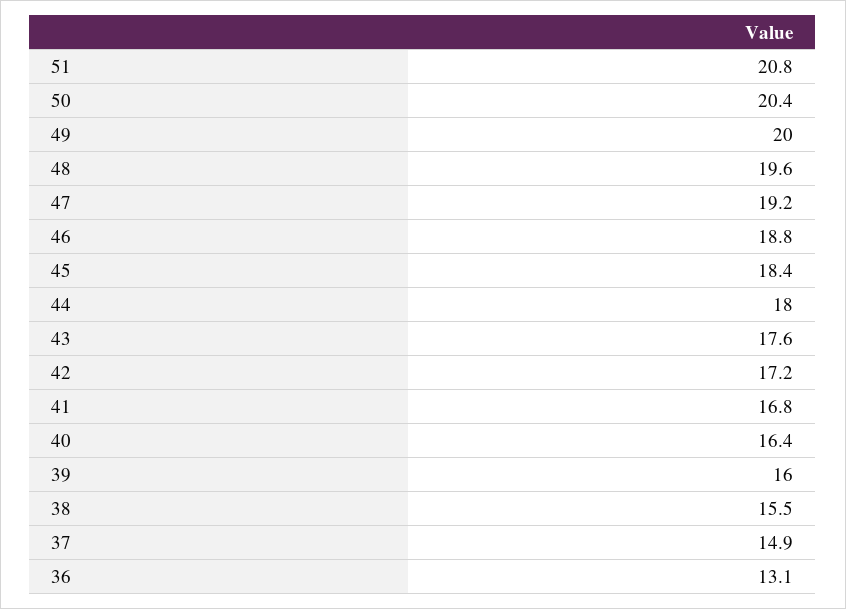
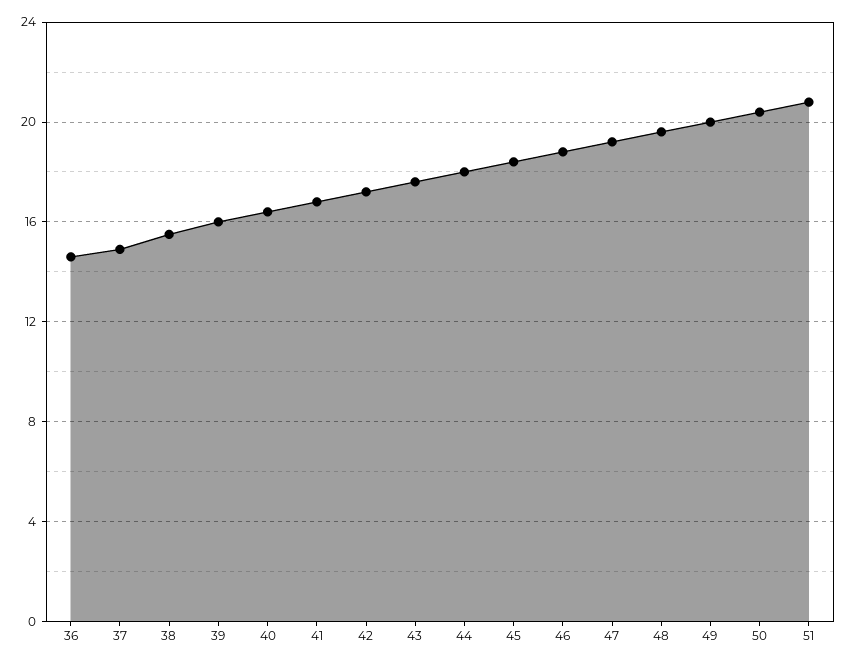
36: 13.1 -> 14.5

